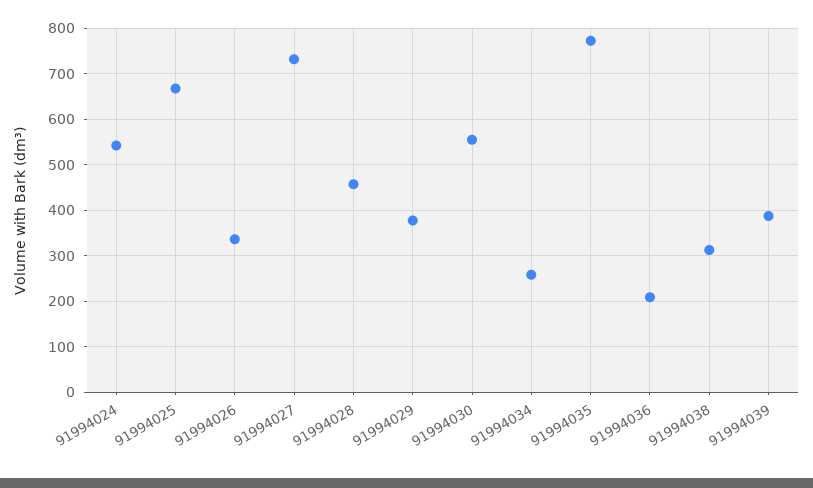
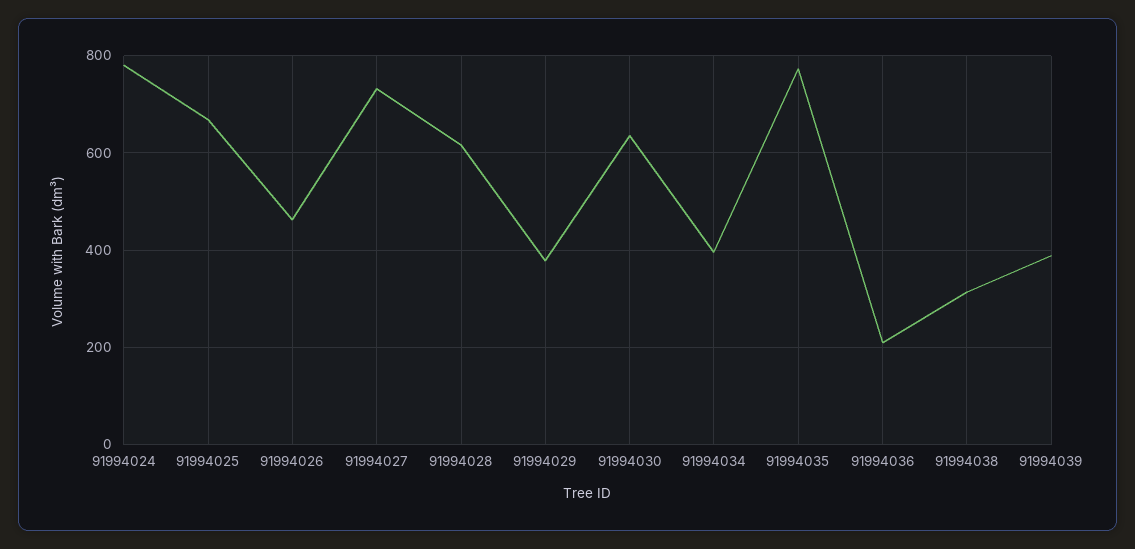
91994024: 540 -> 780
91994026: 340 -> 460
91994028: 460 -> 620
91994030: 560 -> 640
91994034: 260 -> 400

